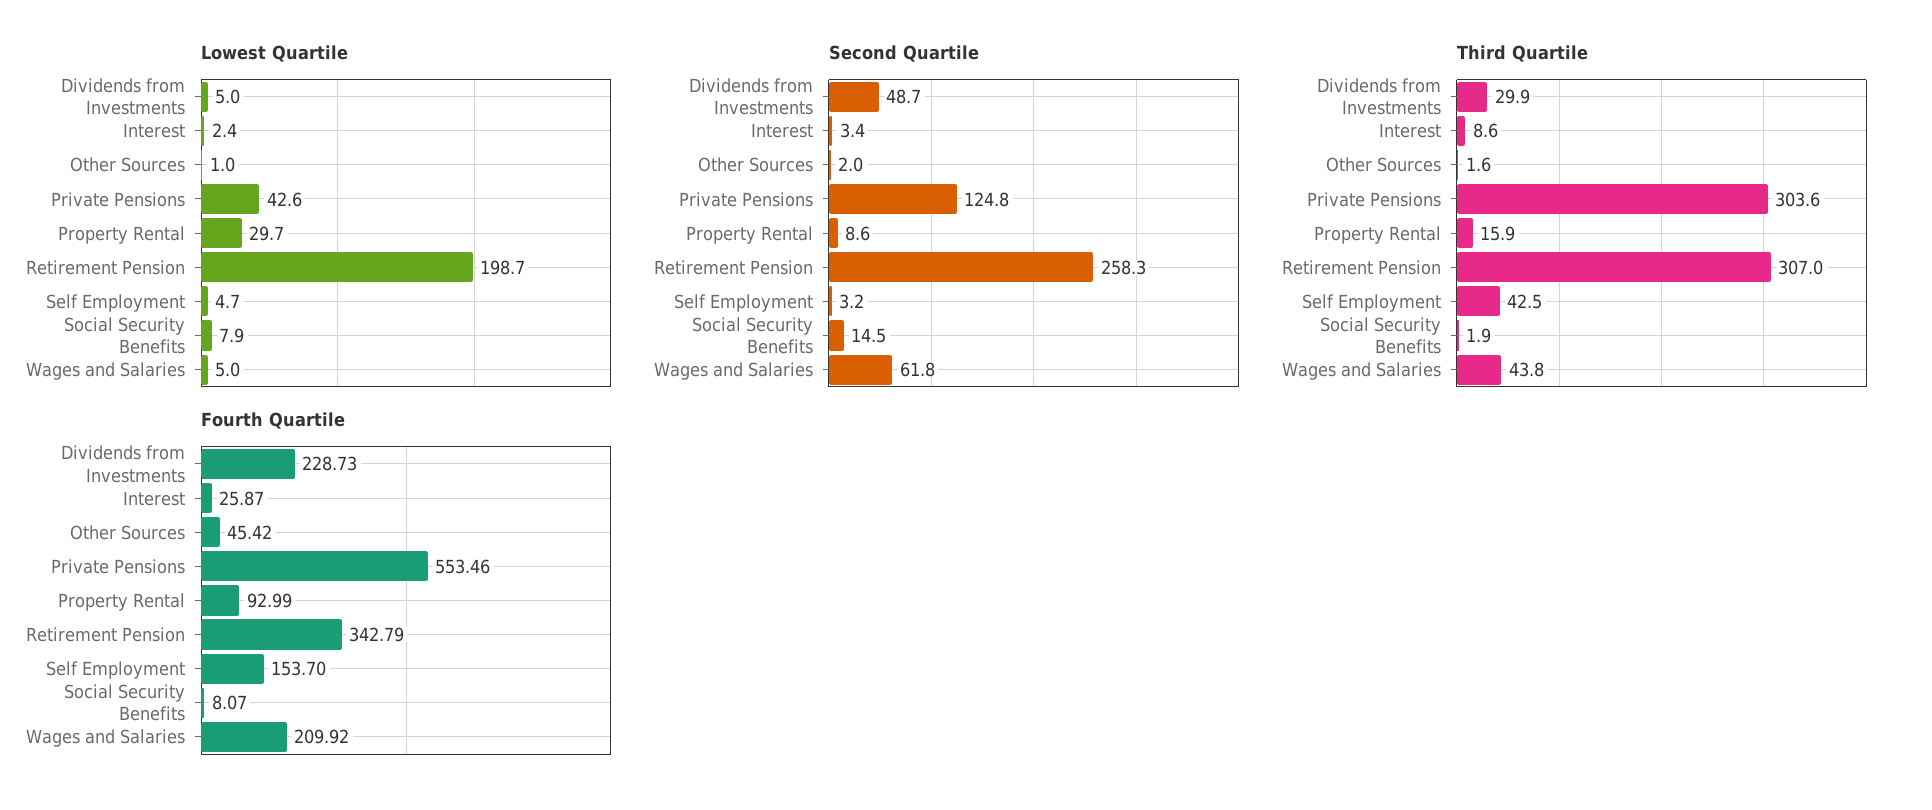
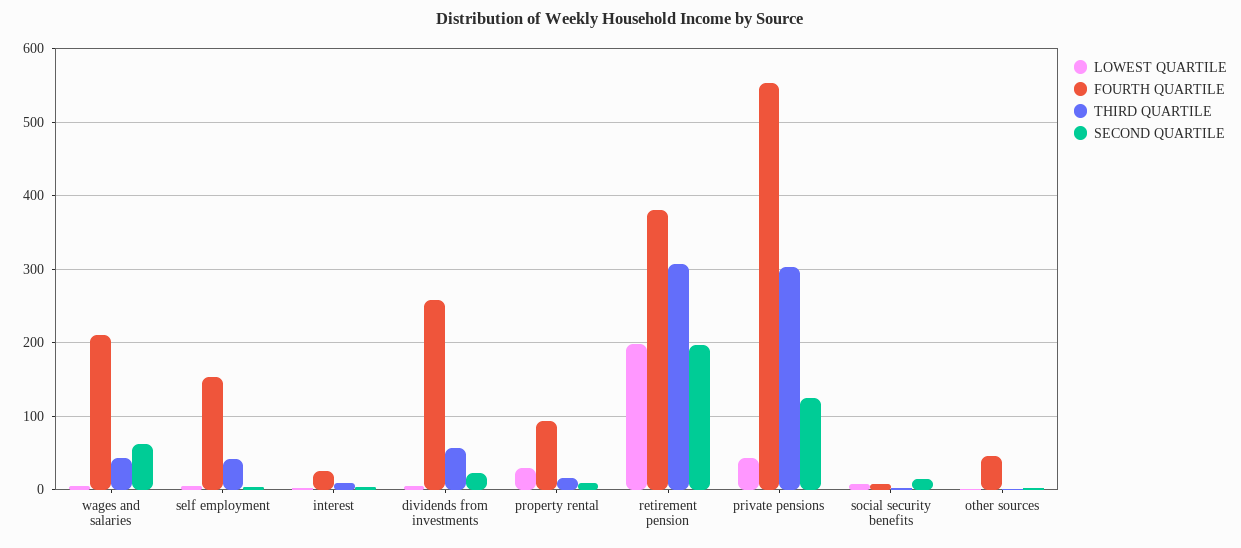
Second Quartile, Dividends from Investments: 48.7 -> 20
Second Quartile, Retirement Pension: 258.3 -> 200
Third Quartile, Dividends from Investments: 29.9 -> 60
Fourth Quartile, Dividends from Investments: 228.73 -> 260
Fourth Quartile, Retirement Pension: 342.79 -> 380

